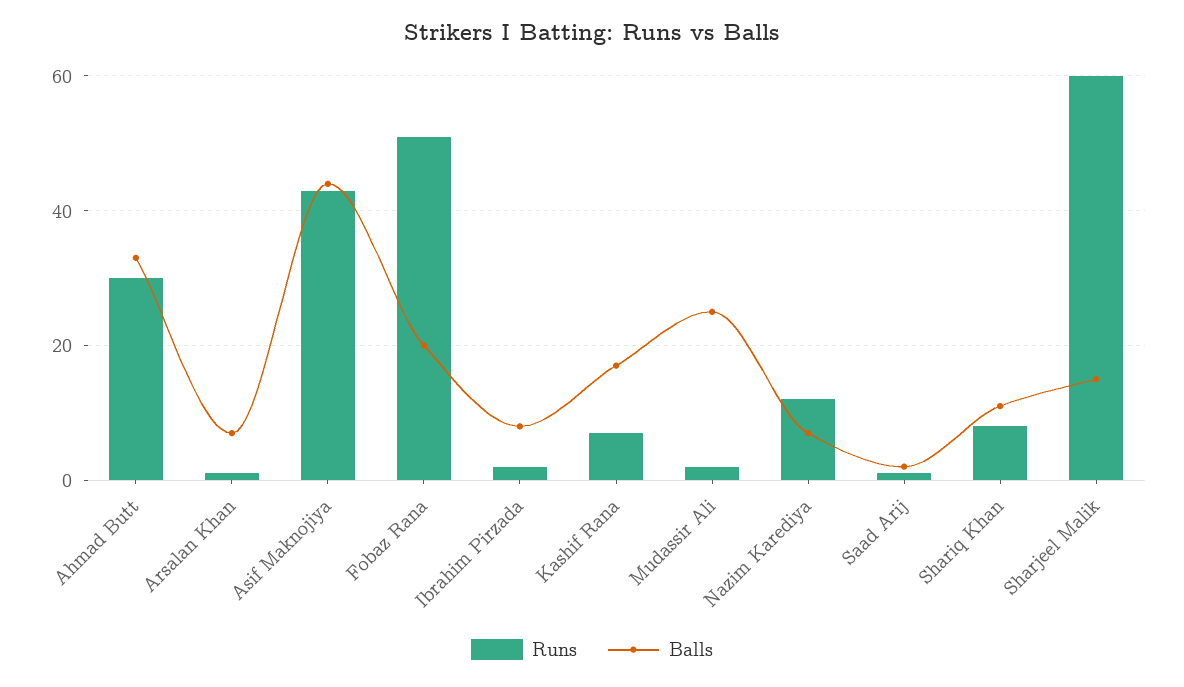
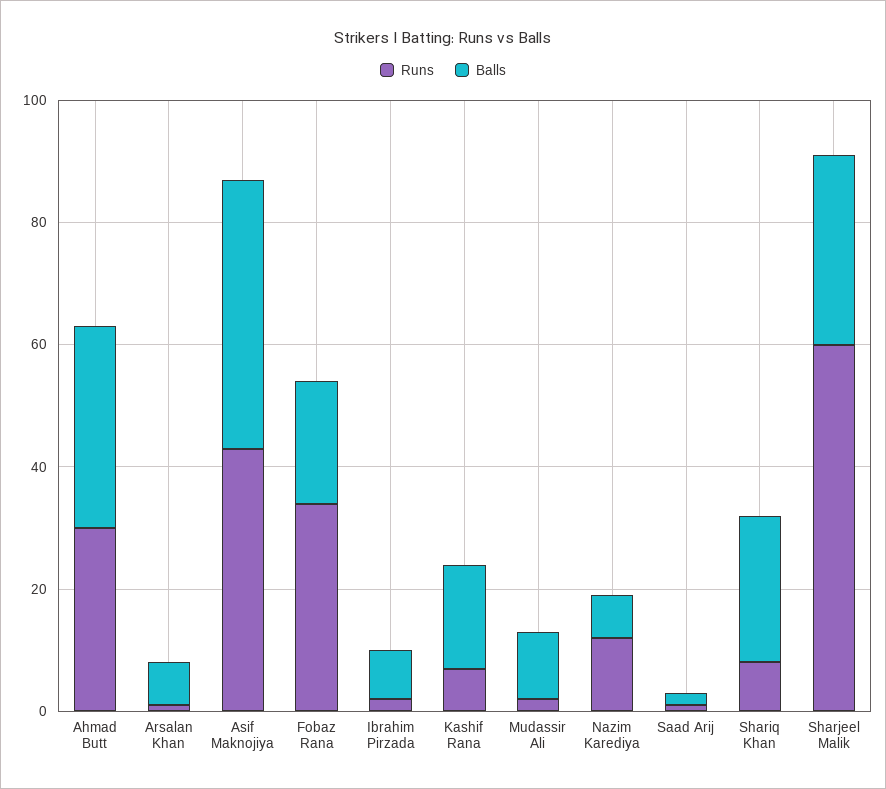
Runs, Fobaz Rana: 50 -> 35
Balls, Mudassir Ali: 25 -> 10
Balls, Shariq Khan: 10 -> 25
Balls, Sharjeel Malik: 15 -> 30

